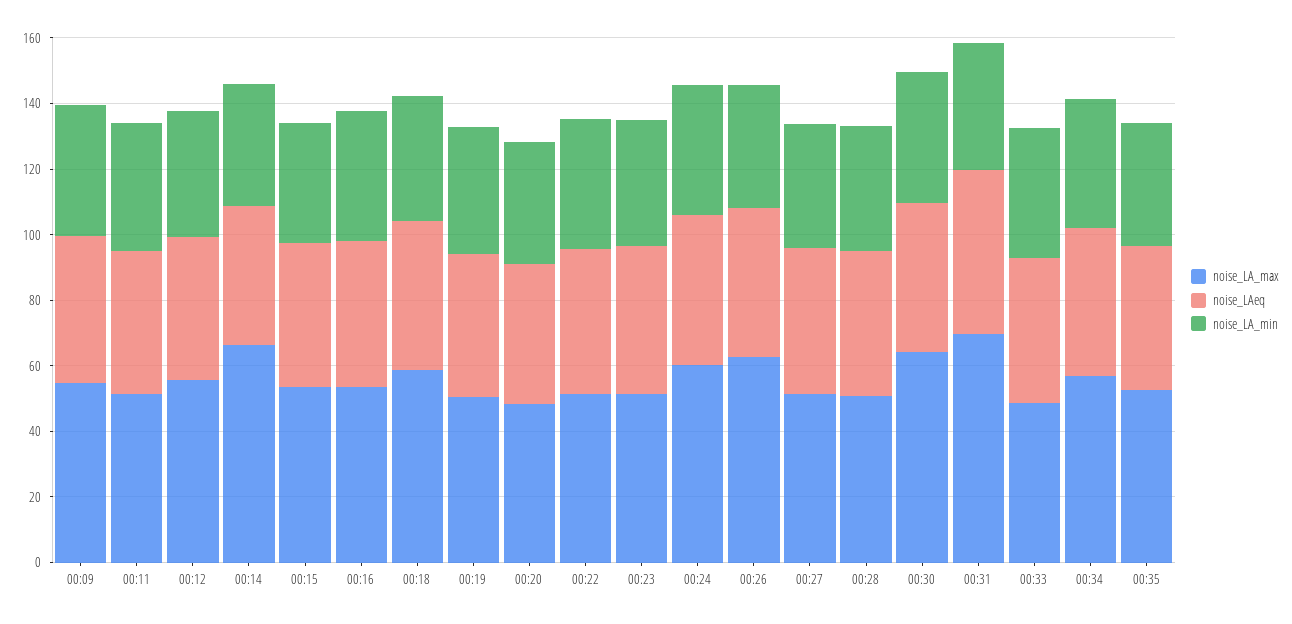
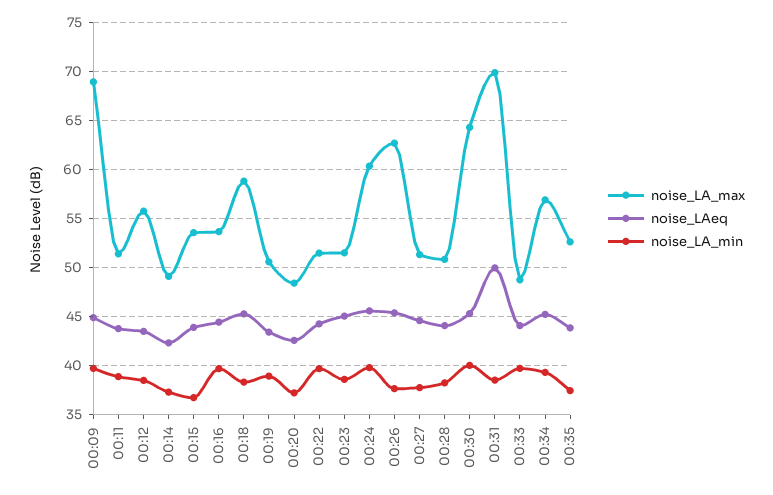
noise_LA_max, 00:09: 55 -> 69
noise_LA_max, 00:14: 65 -> 49

